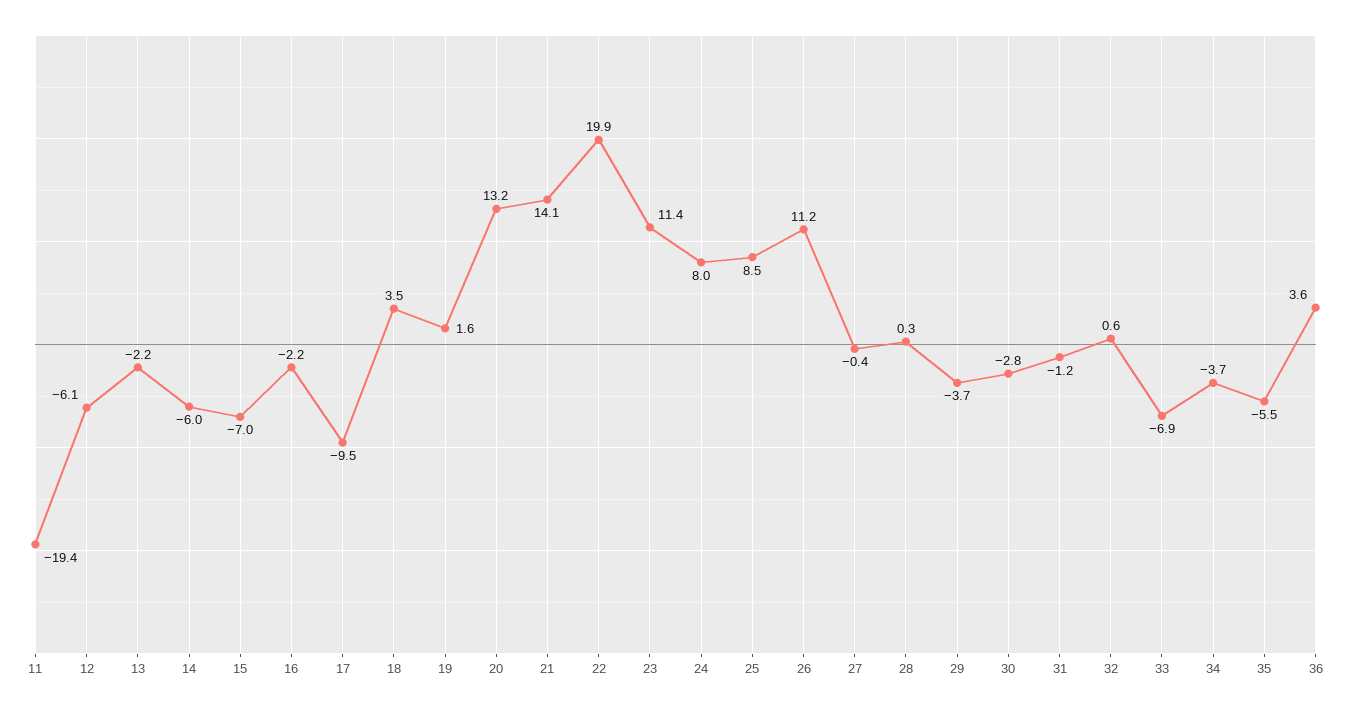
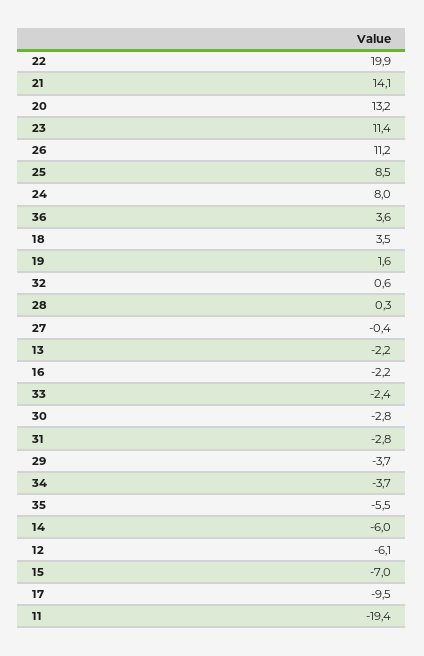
31: -1.2 -> -2.8
33: -6.9 -> -2.4

